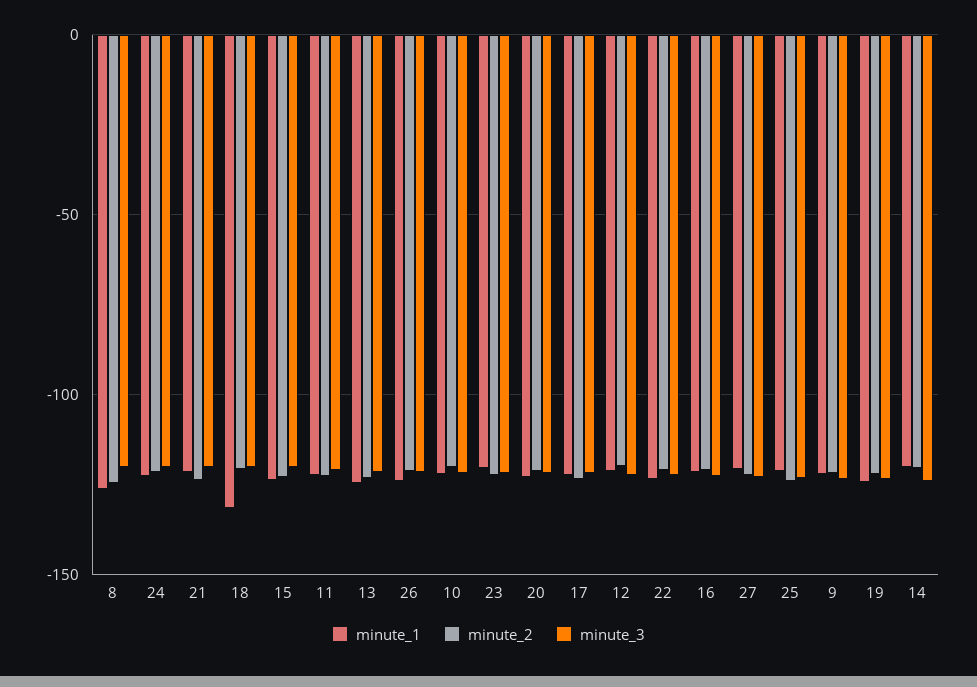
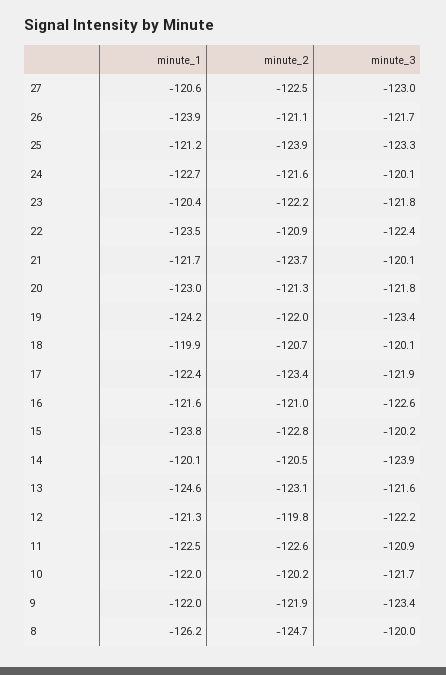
minute_1, 18: -130 -> -119.9

